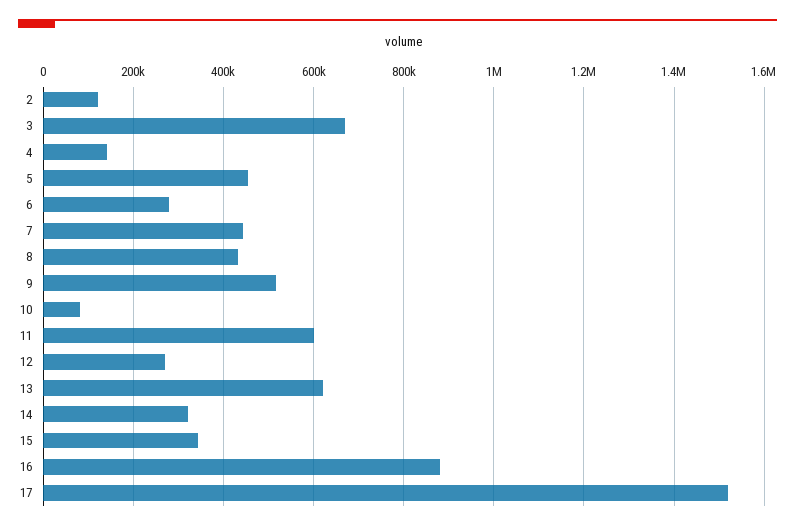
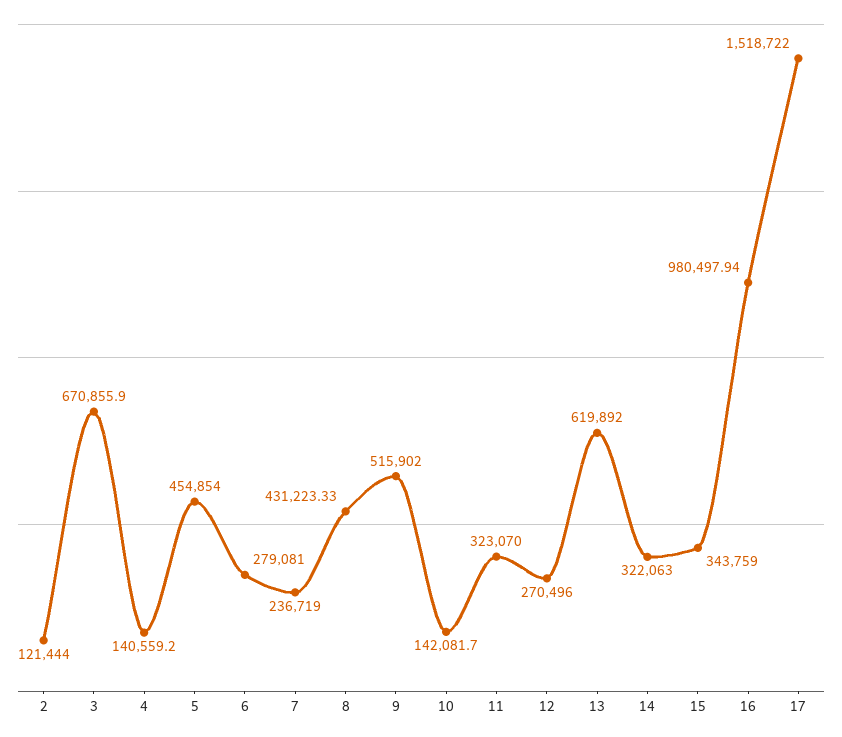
7: 440000 -> 236719
10: 80000 -> 142081.7
11: 600000 -> 323070
16: 880000 -> 980497.94

